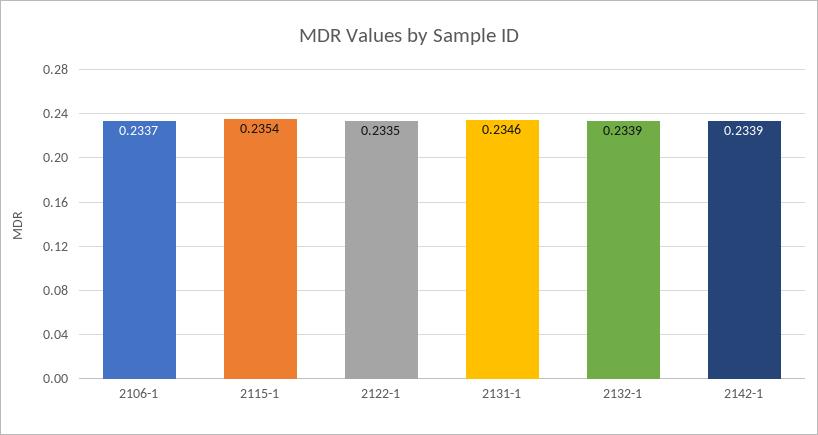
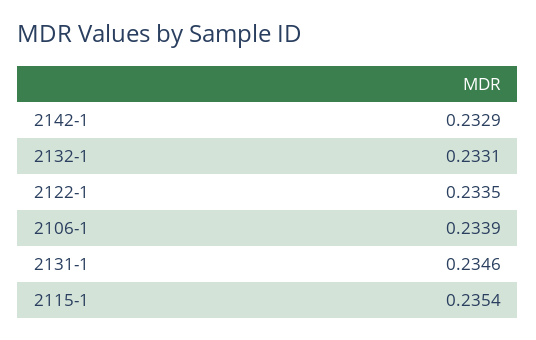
2106-1: 0.2337 -> 0.2339
2132-1: 0.2339 -> 0.2331
2142-1: 0.2339 -> 0.2329

